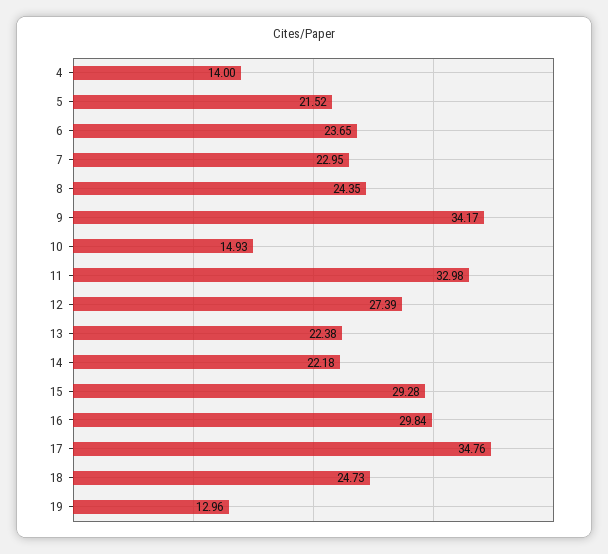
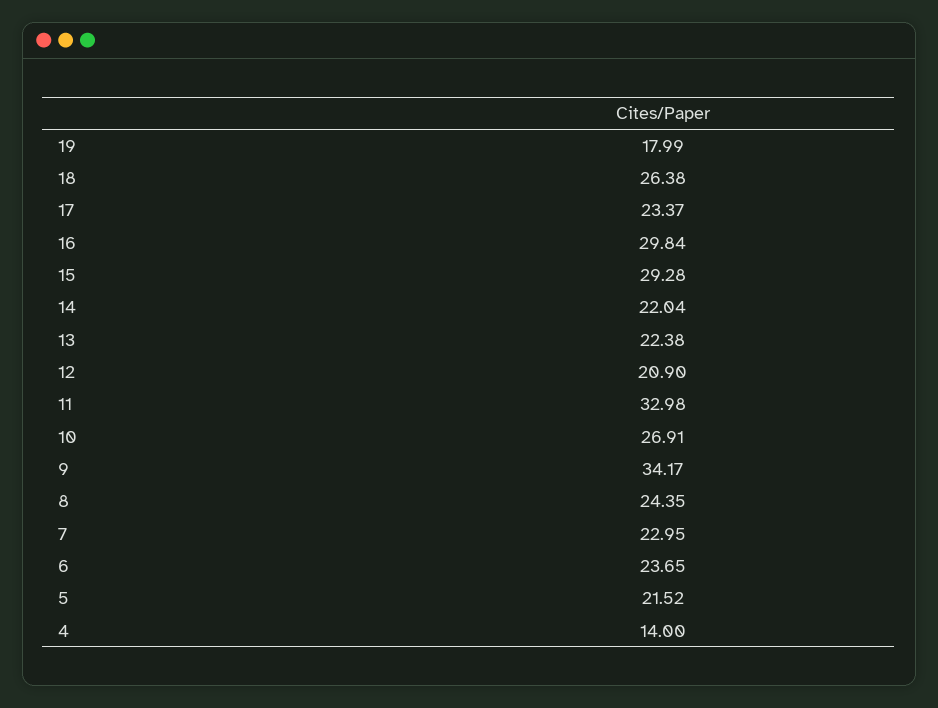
10: 14.93 -> 26.91
12: 27.39 -> 20.9
14: 22.18 -> 22.04
17: 34.76 -> 23.37
18: 24.73 -> 26.38
19: 12.96 -> 17.99

